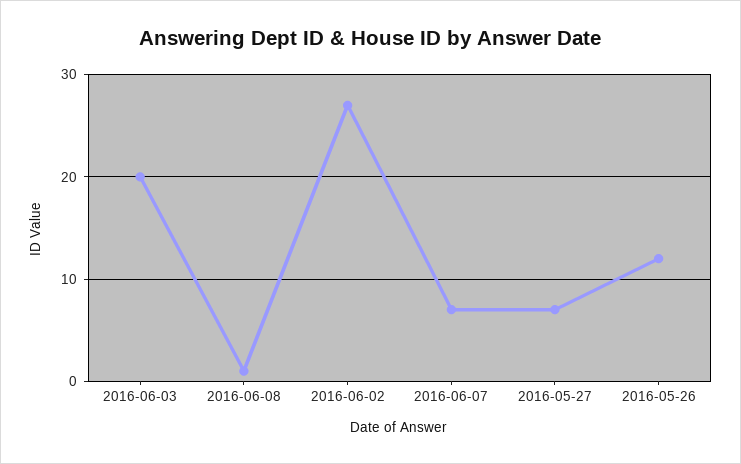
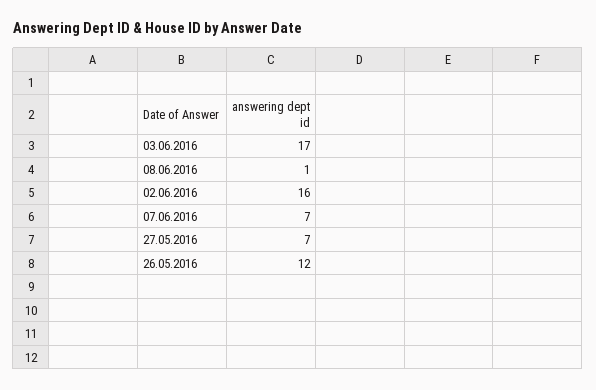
2016-06-03: 20 -> 17
2016-06-02: 27 -> 16

